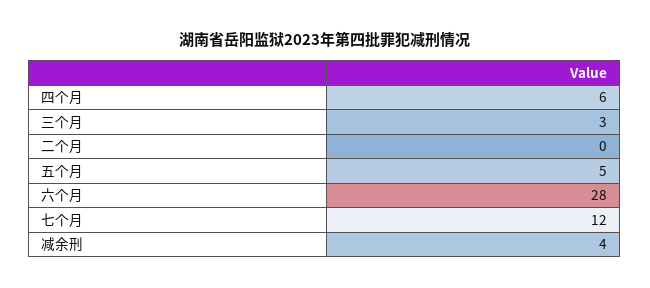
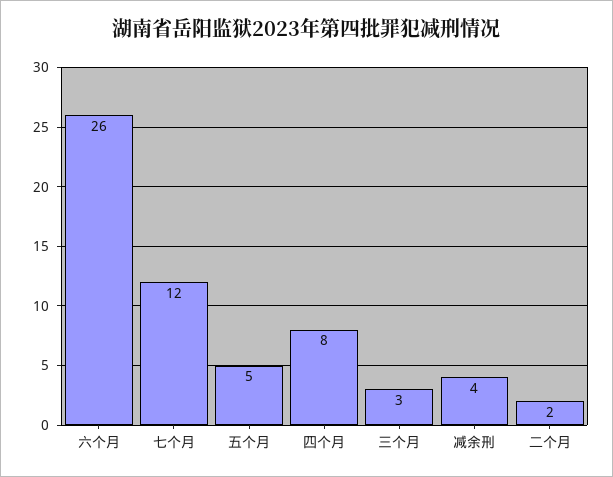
四个月: 6 -> 8
二个月: 0 -> 2
六个月: 28 -> 26

